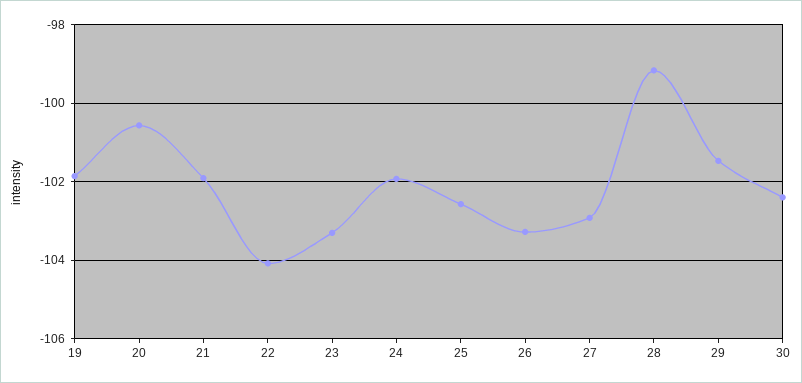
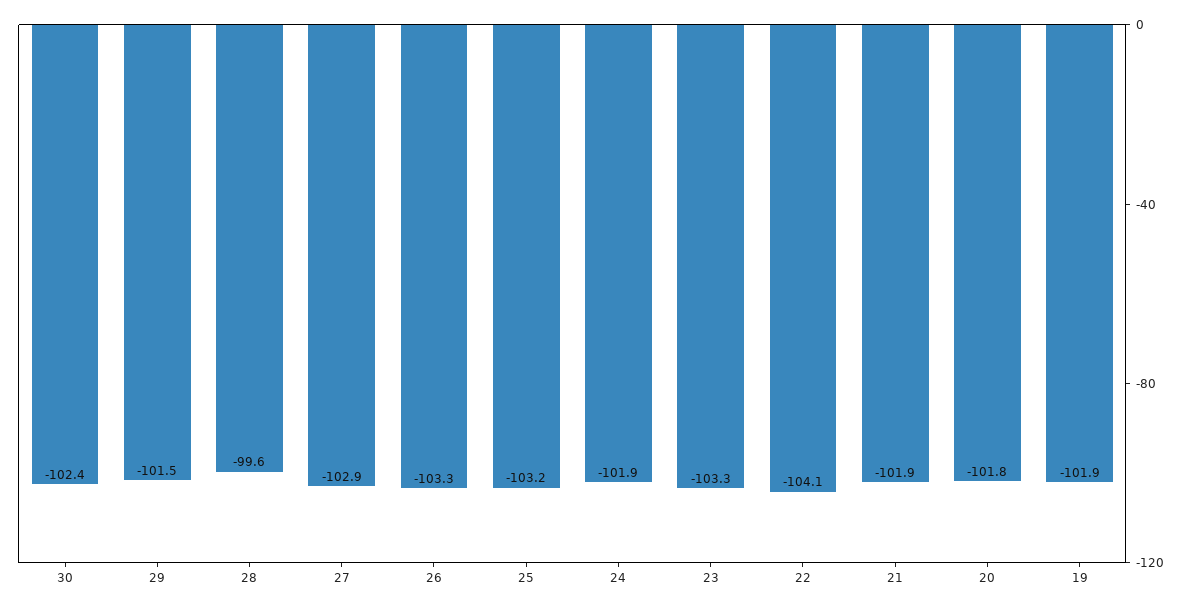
20: -100.6 -> -101.8
25: -102.6 -> -103.2
28: -99.2 -> -99.6

